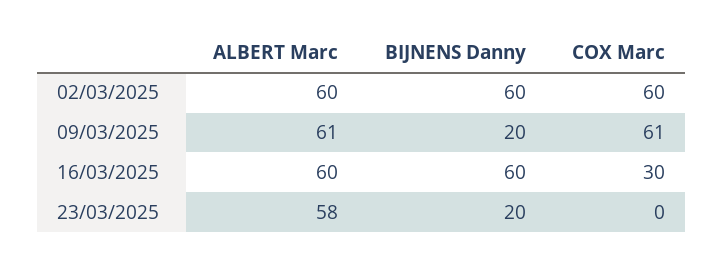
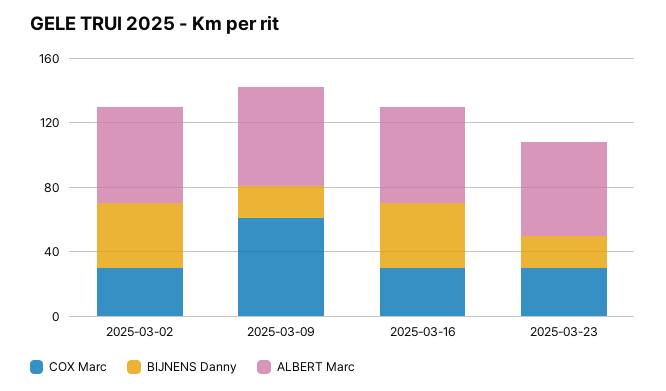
BIJNENS Danny, 02/03/2025: 60 -> 40
COX Marc, 02/03/2025: 60 -> 30
BIJNENS Danny, 16/03/2025: 60 -> 40
COX Marc, 23/03/2025: 0 -> 30

